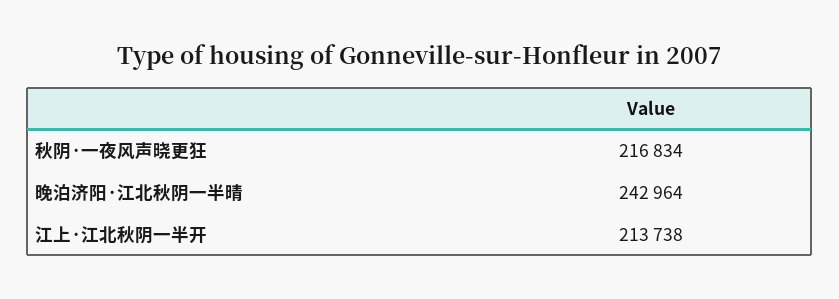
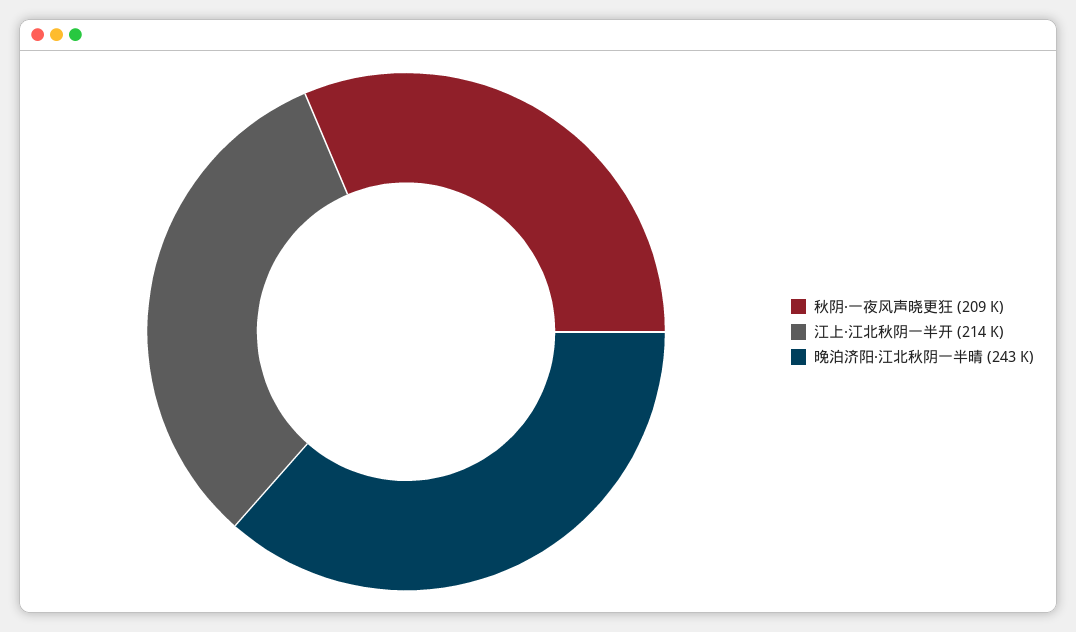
秋阴·一夜风声晓更狂: 216834 -> 209000

